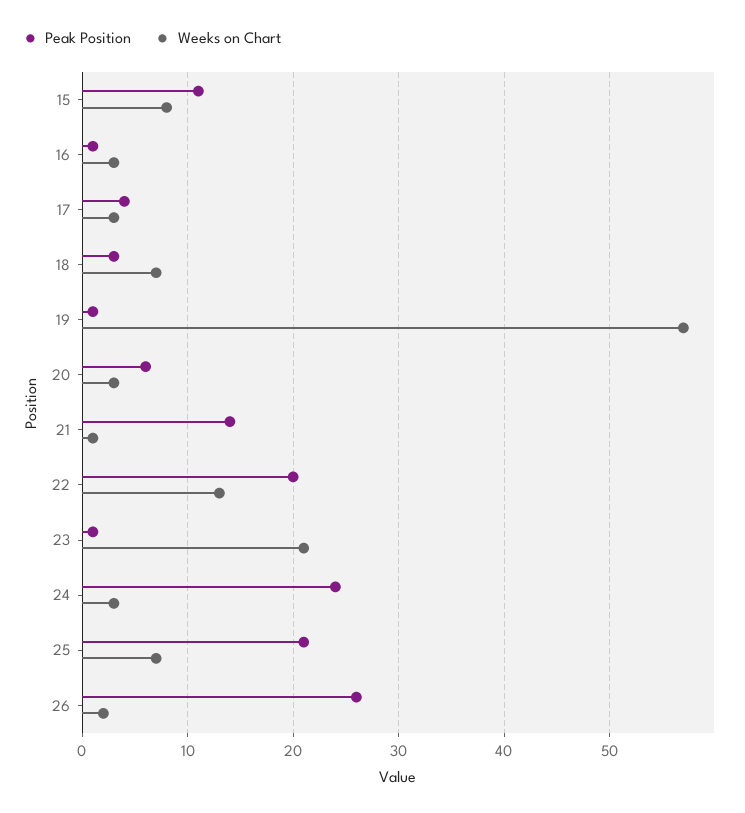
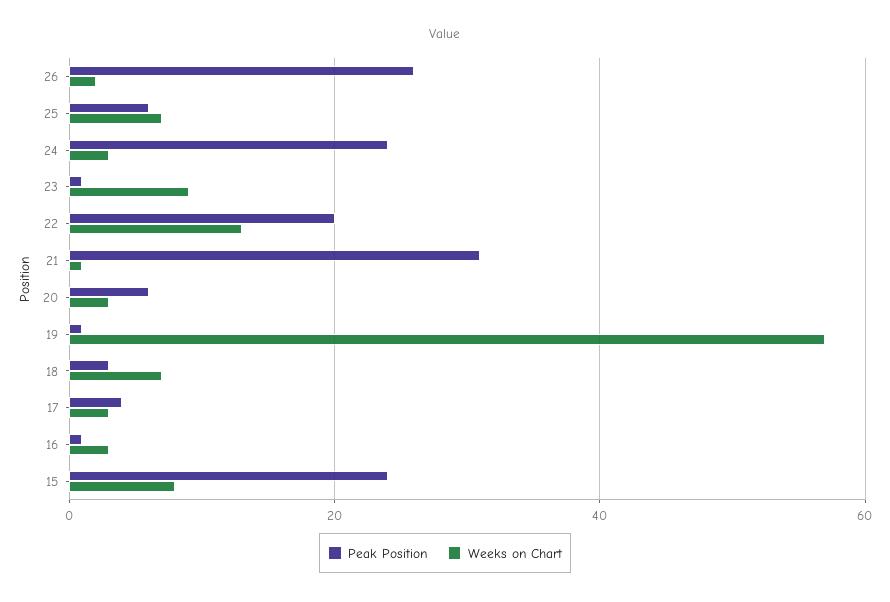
Peak Position, 15: 11 -> 25
Peak Position, 21: 14 -> 30
Weeks on Chart, 23: 21 -> 10
Peak Position, 25: 21 -> 5

